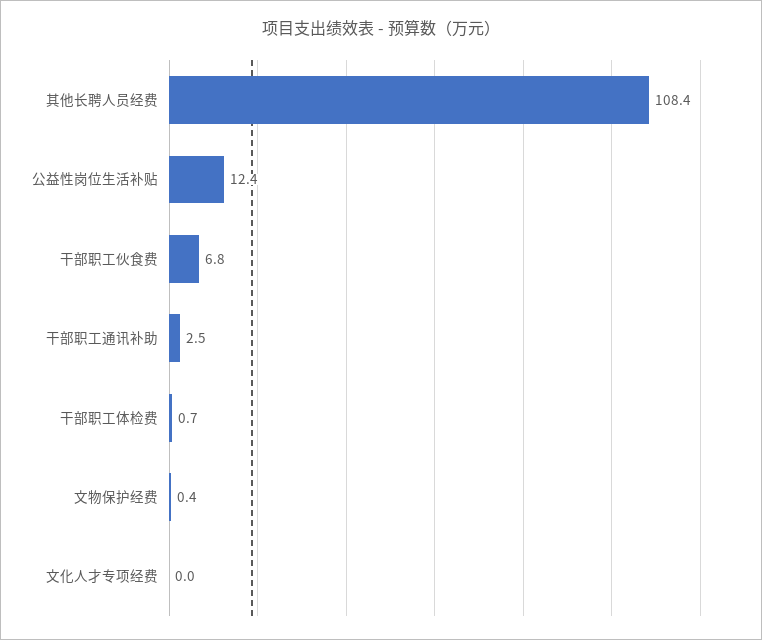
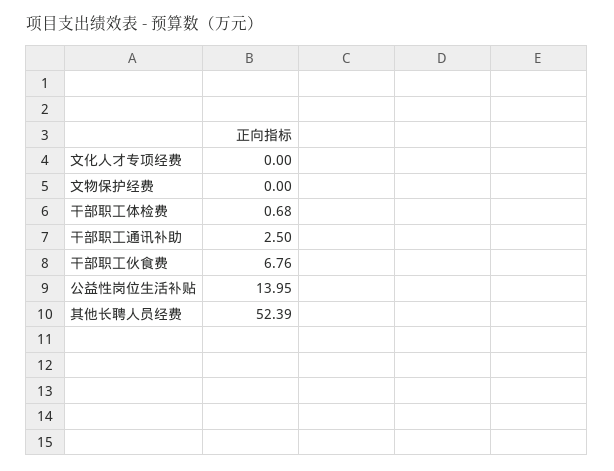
其他长聘人员经费: 108.4 -> 52.39
公益性岗位生活补贴: 12.4 -> 13.95
文物保护经费: 0.4 -> 0

